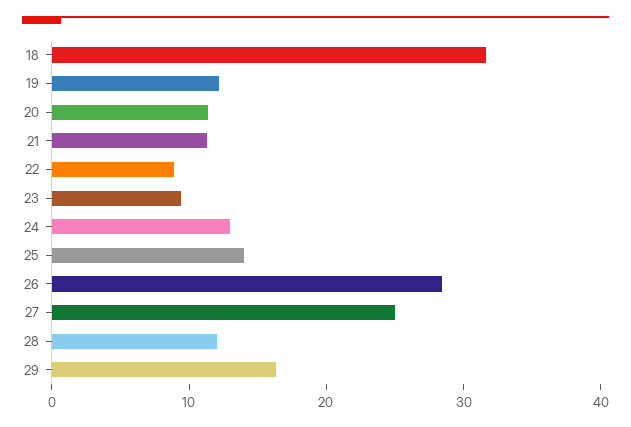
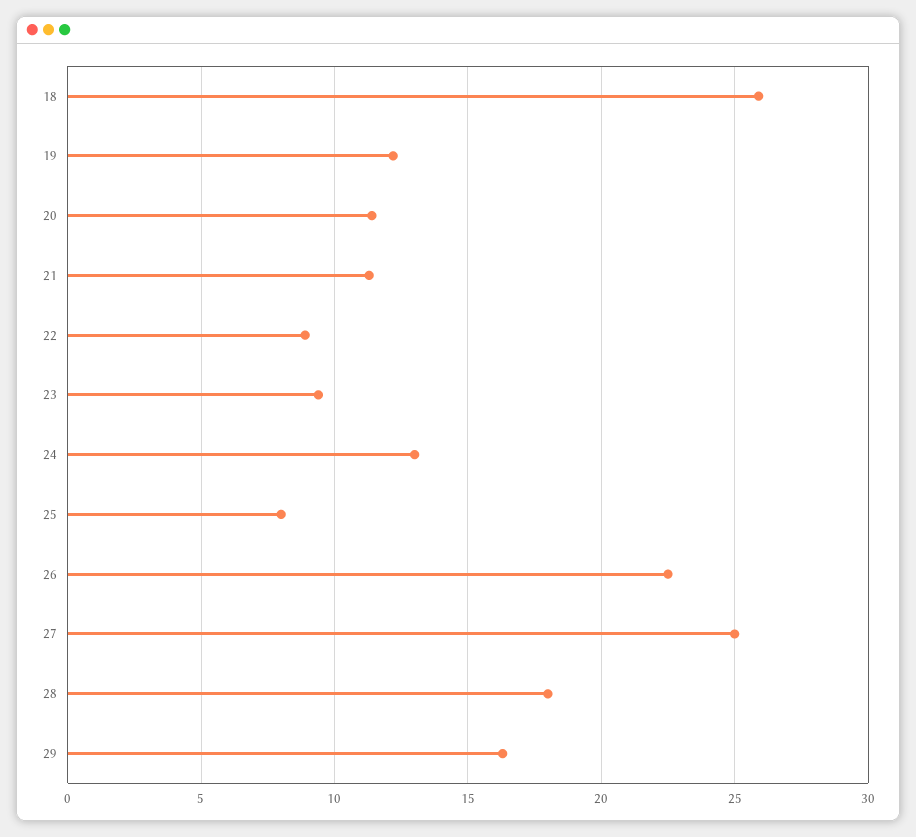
18: 32 -> 26
25: 14 -> 8
26: 28 -> 22.5
28: 12 -> 18

